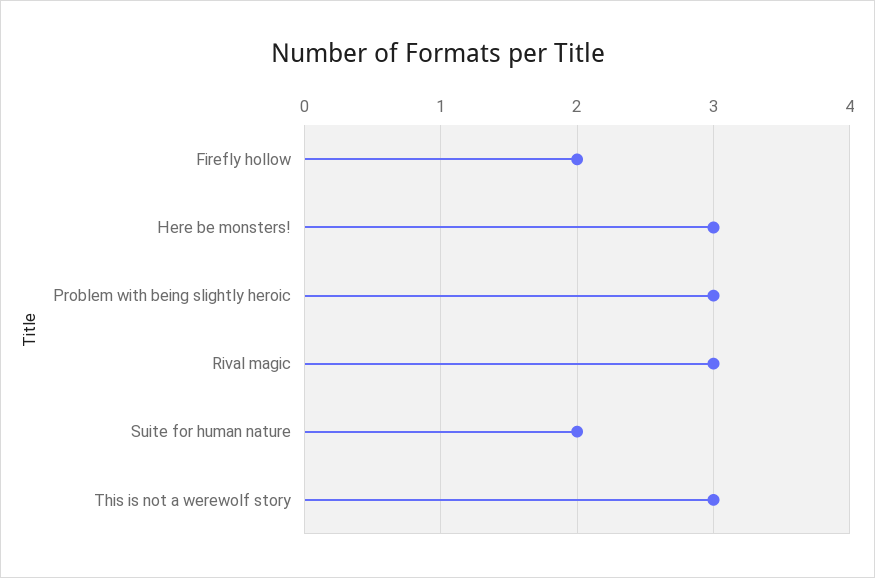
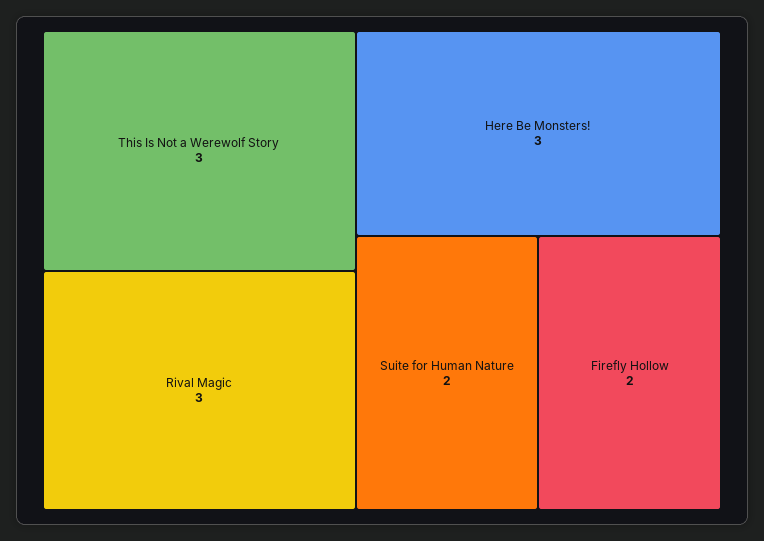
Problem with being slightly heroic: 3 -> none

